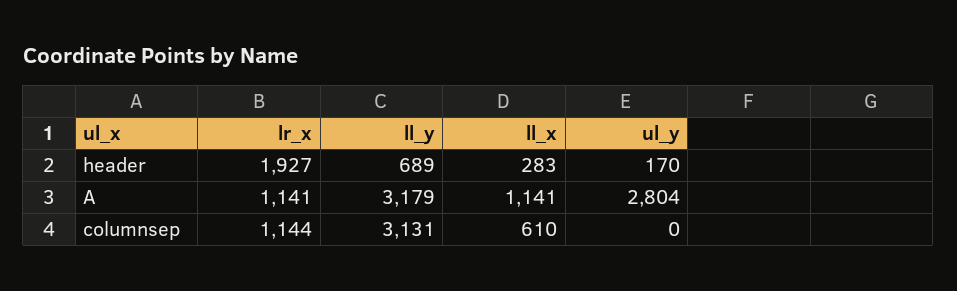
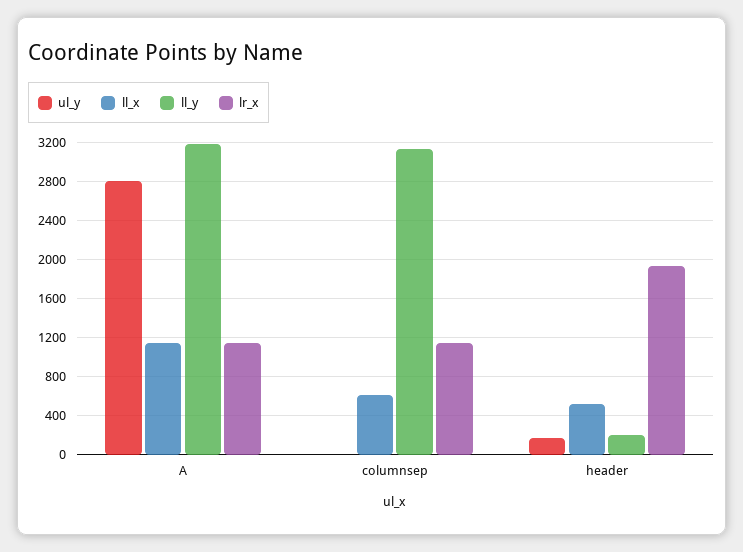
ll_y, header: 689 -> 200
ll_x, header: 283 -> 500

